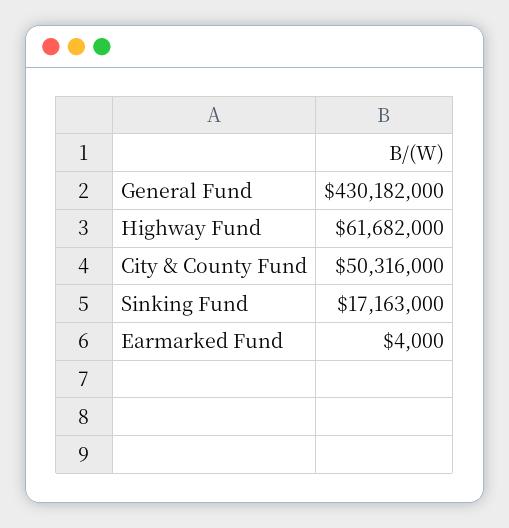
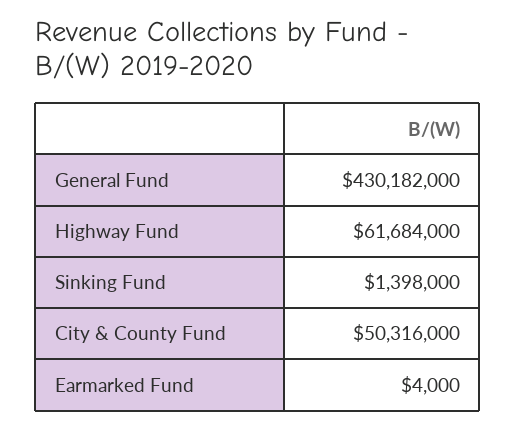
Highway Fund: 61682000 -> 61684000
Sinking Fund: 17163000 -> 1398000

